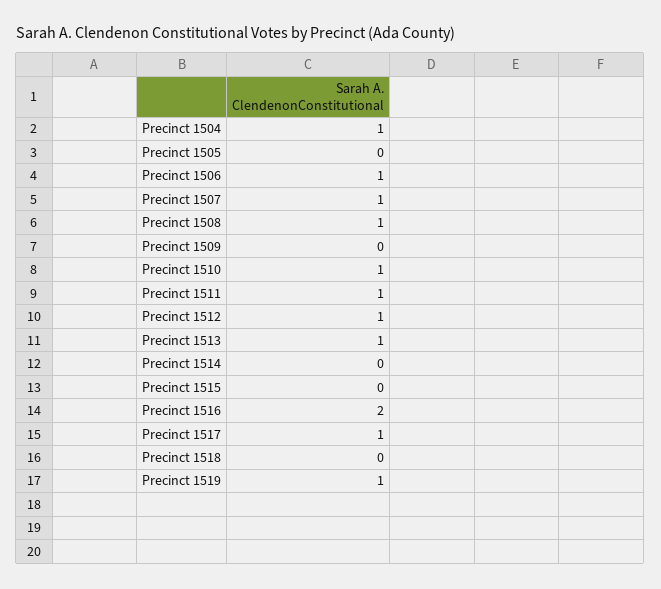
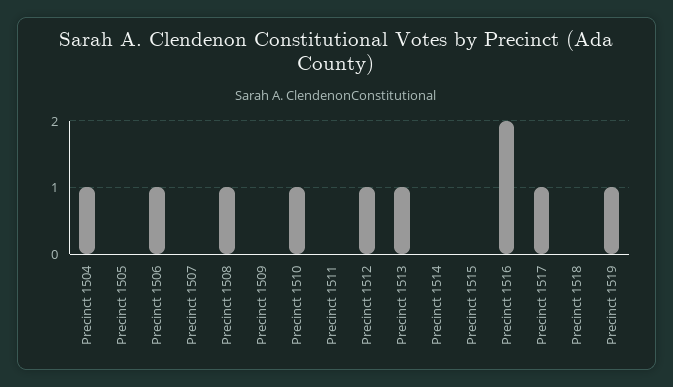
Precinct 1507: 1 -> 0
Precinct 1511: 1 -> 0

